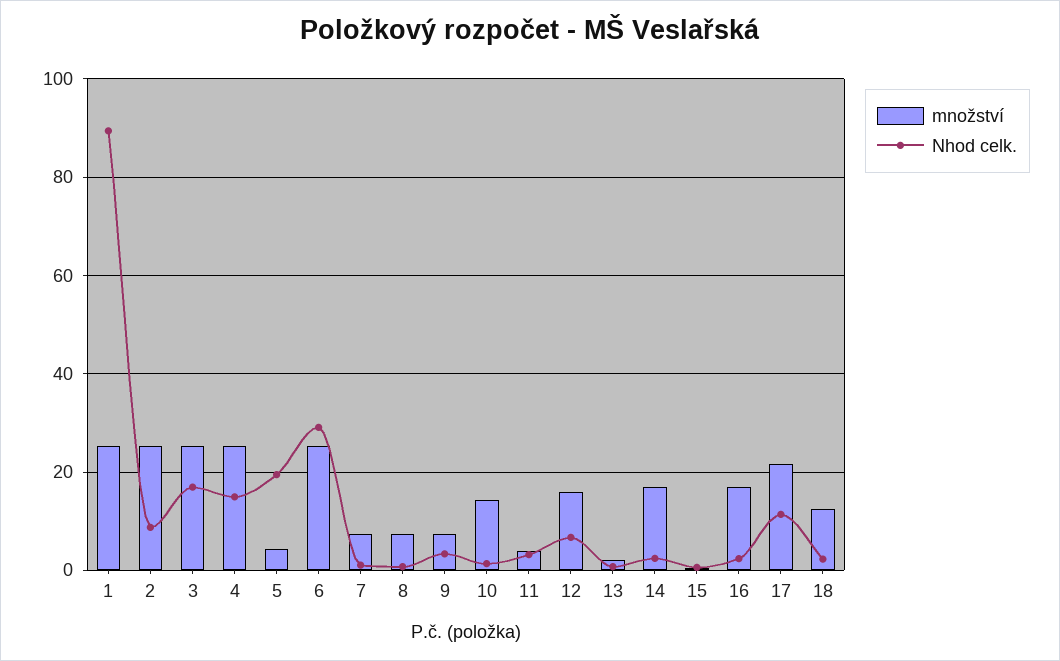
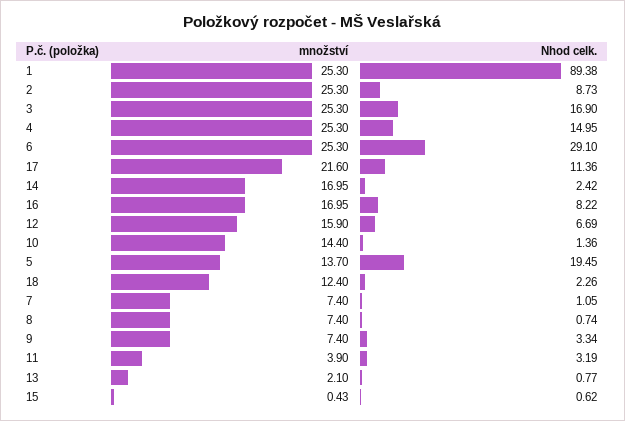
množství, 5: 4 -> 13.7
Nhod celk., 16: 2 -> 8.22

